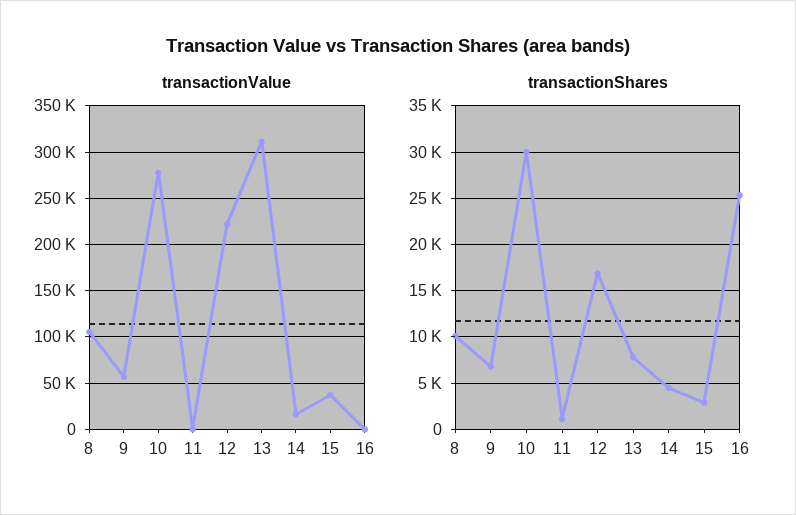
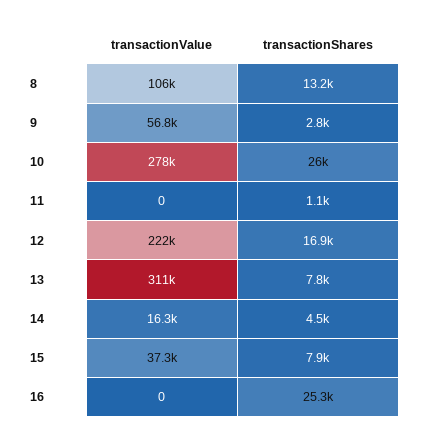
transactionShares, 8: 10000 -> 13200
transactionShares, 9: 7000 -> 2800
transactionShares, 10: 30000 -> 26000
transactionShares, 15: 3000 -> 7900

